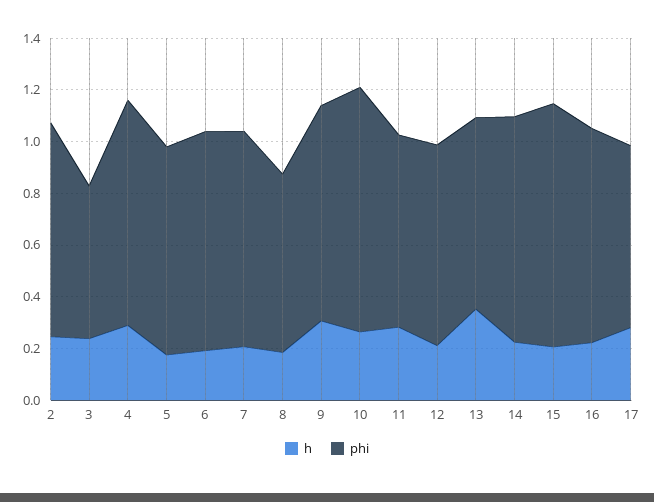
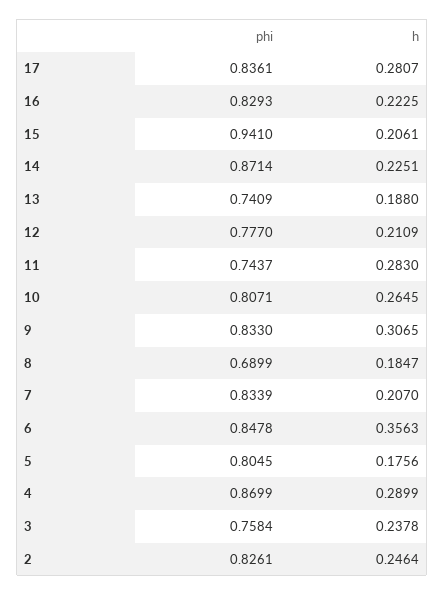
phi, 3: 0.6 -> 0.7584
h, 6: 0.2 -> 0.3563
phi, 10: 0.95 -> 0.8071
h, 13: 0.35 -> 0.188
phi, 17: 0.7 -> 0.8361

